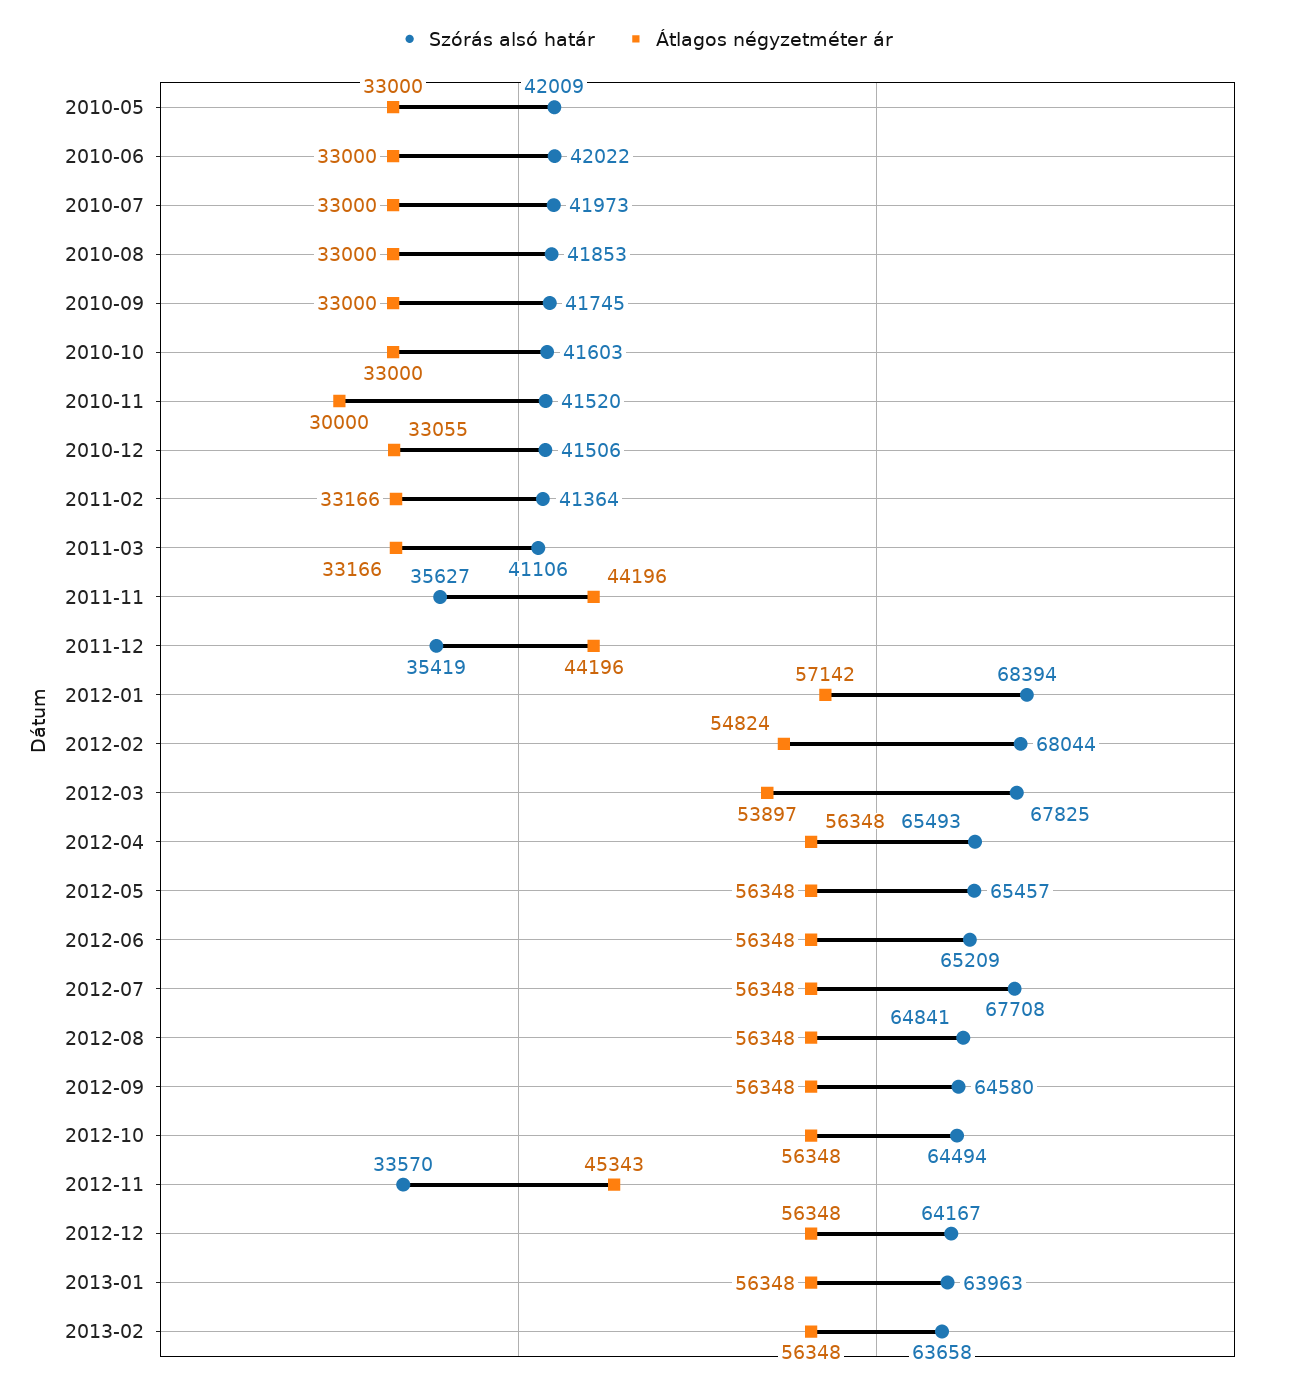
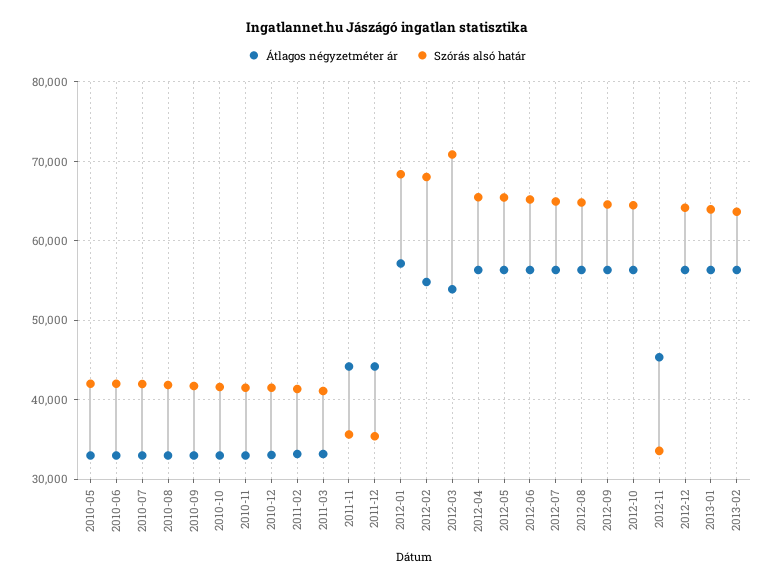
Átlagos négyzetméter ár, 2010-11: 30000 -> 33000
Szórás alsó határ, 2012-03: 67825 -> 71000
Szórás alsó határ, 2012-07: 67708 -> 65000

